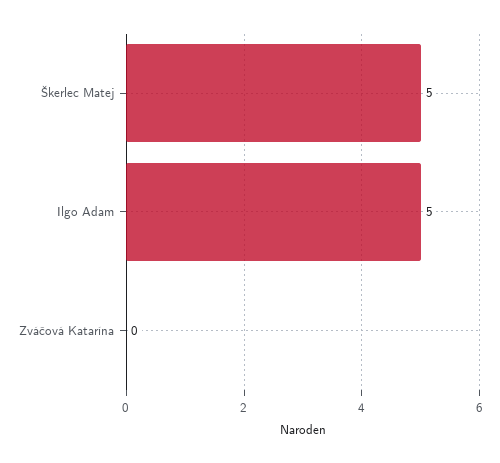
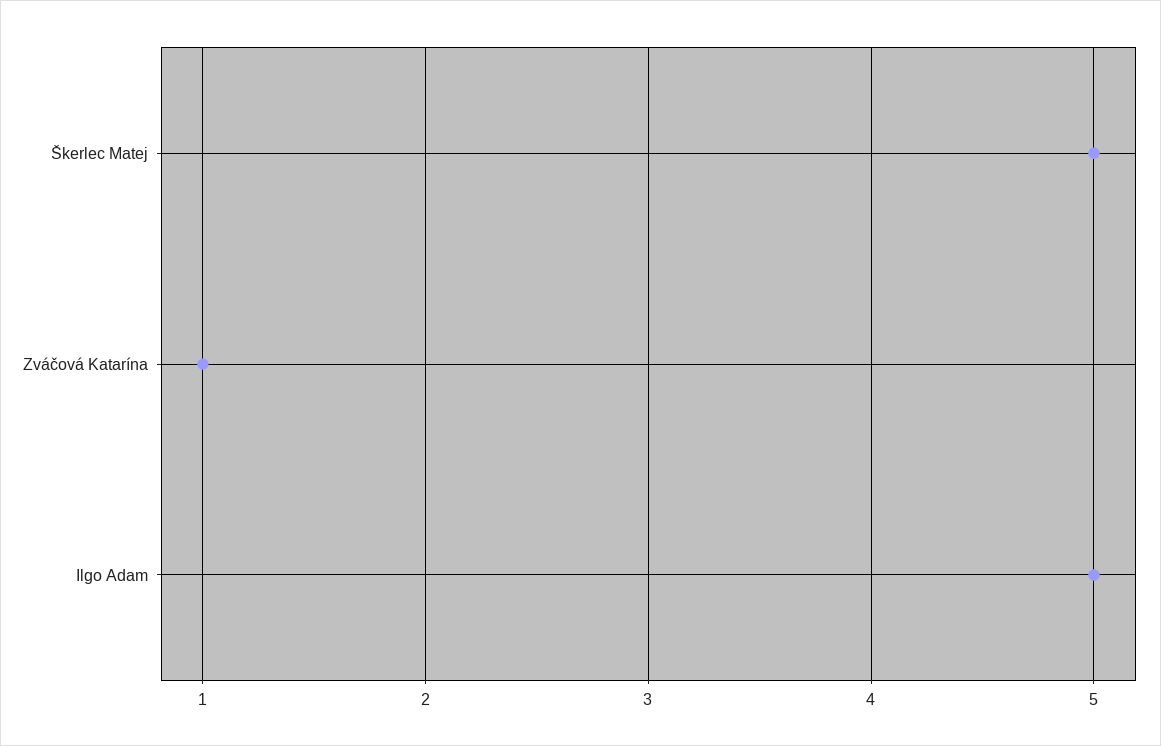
Zváčová Katarína: 0 -> 1

